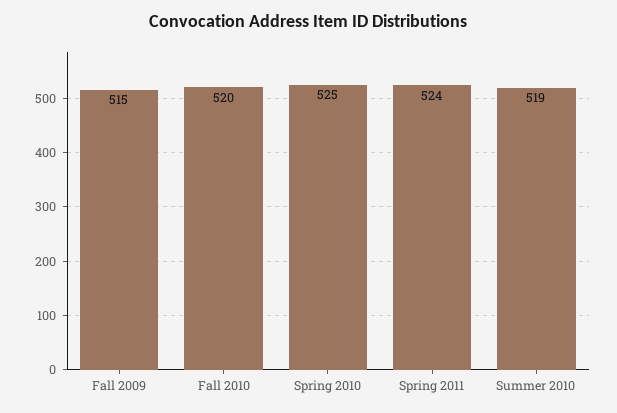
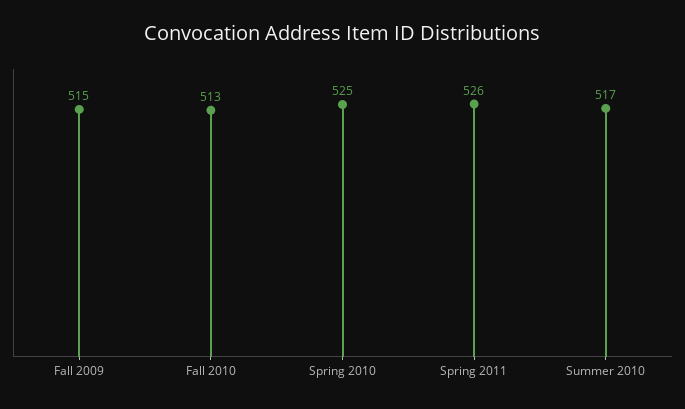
Fall 2010: 520 -> 513
Spring 2011: 524 -> 526
Summer 2010: 519 -> 517

